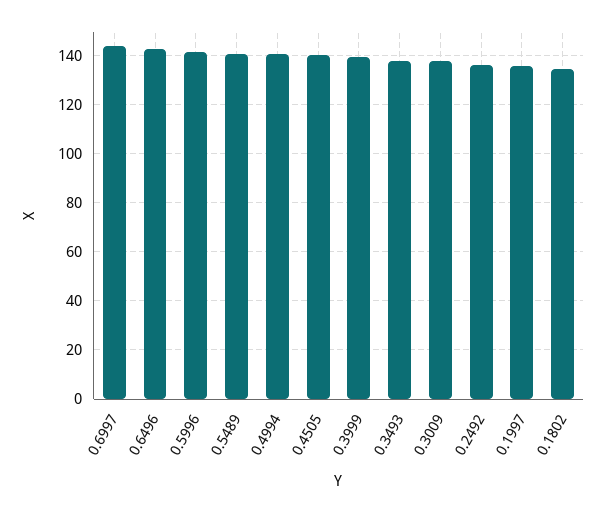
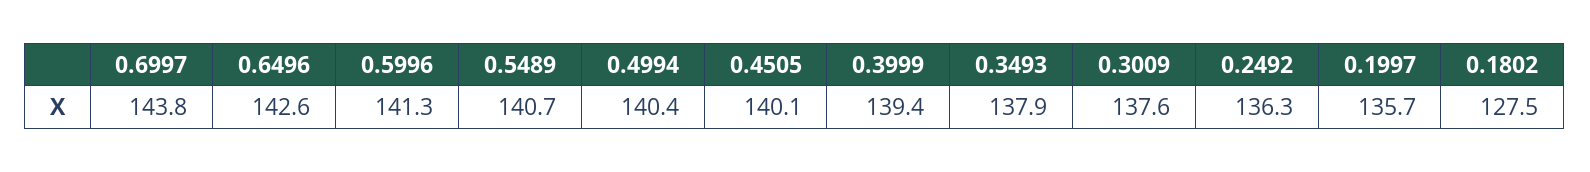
0.1802: 135 -> 127.5

